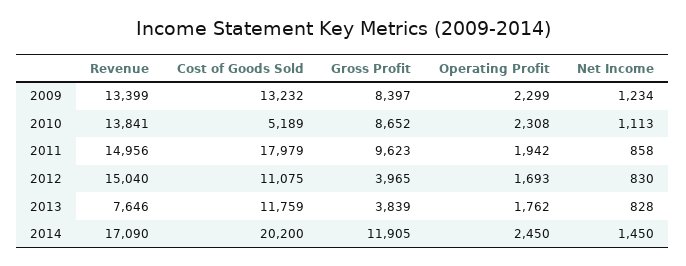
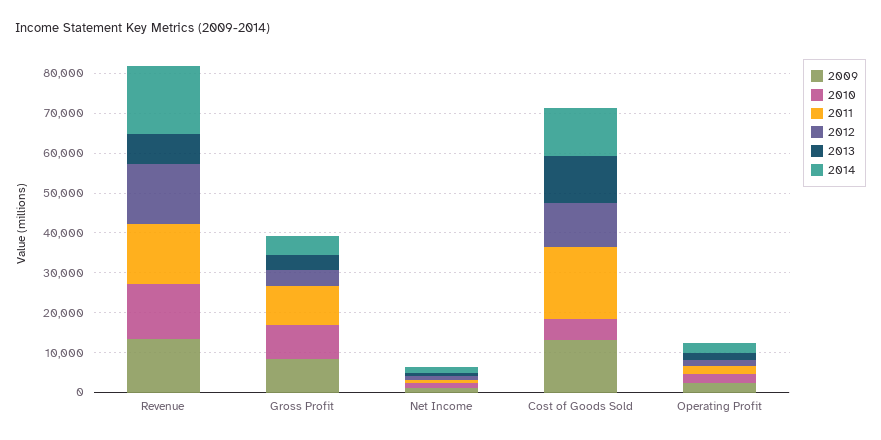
2014, Cost of Goods Sold: 20200 -> 12500
2014, Gross Profit: 11905 -> 5000

